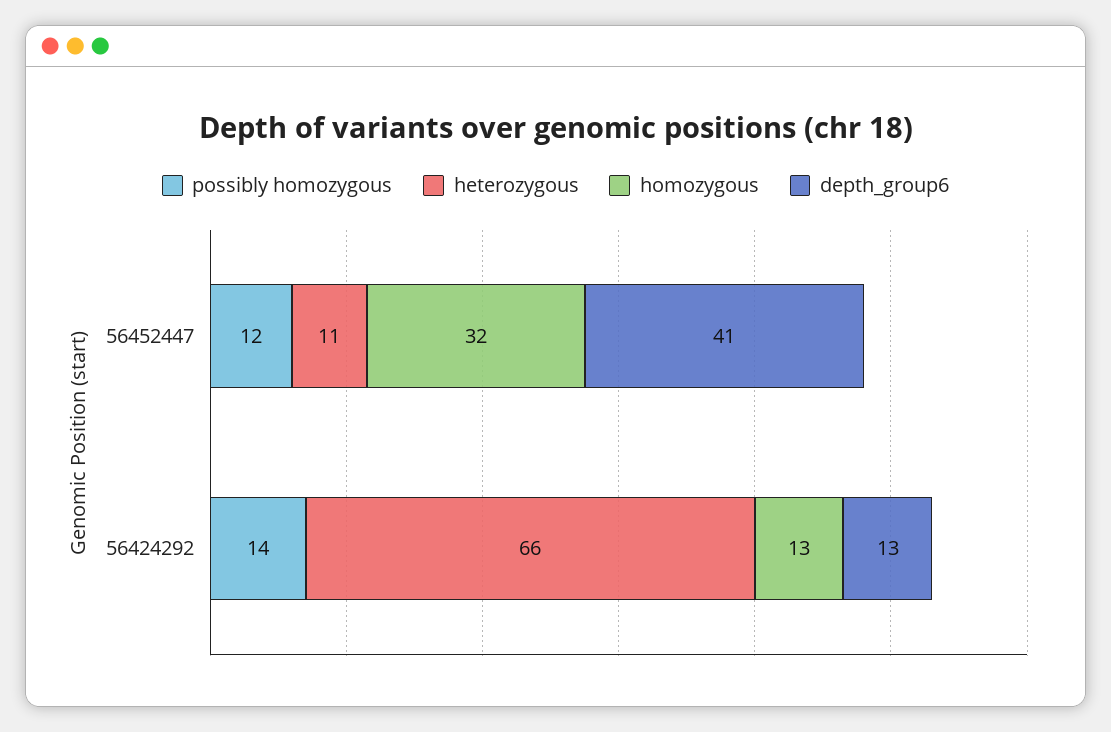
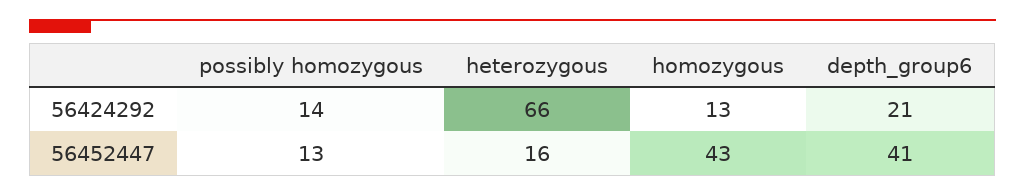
possibly homozygous, 56452447: 12 -> 13
heterozygous, 56452447: 11 -> 16
homozygous, 56452447: 32 -> 43
depth_group6, 56424292: 13 -> 21

